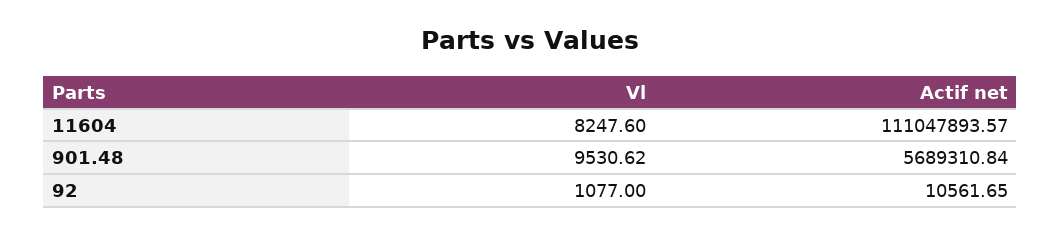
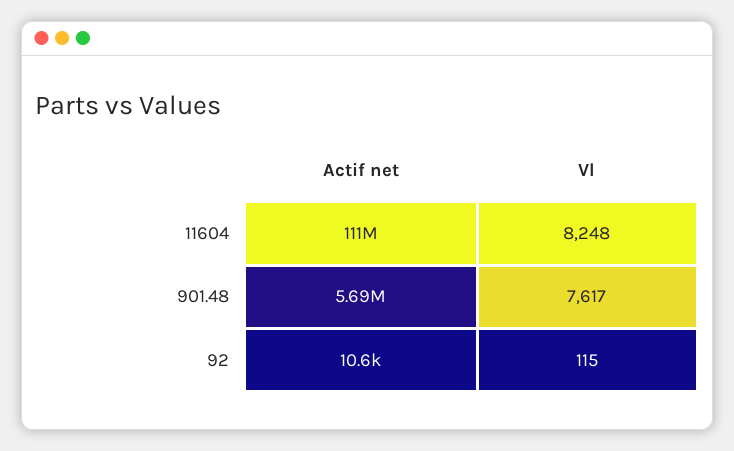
Vl, 901.48: 9530.62 -> 7617
Vl, 92: 1077 -> 115

